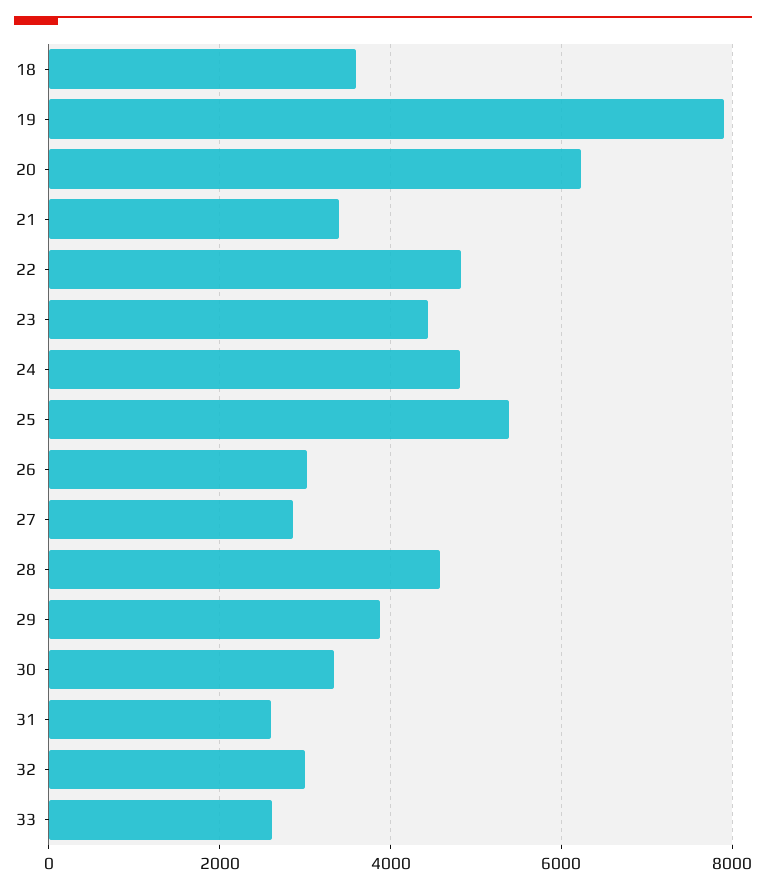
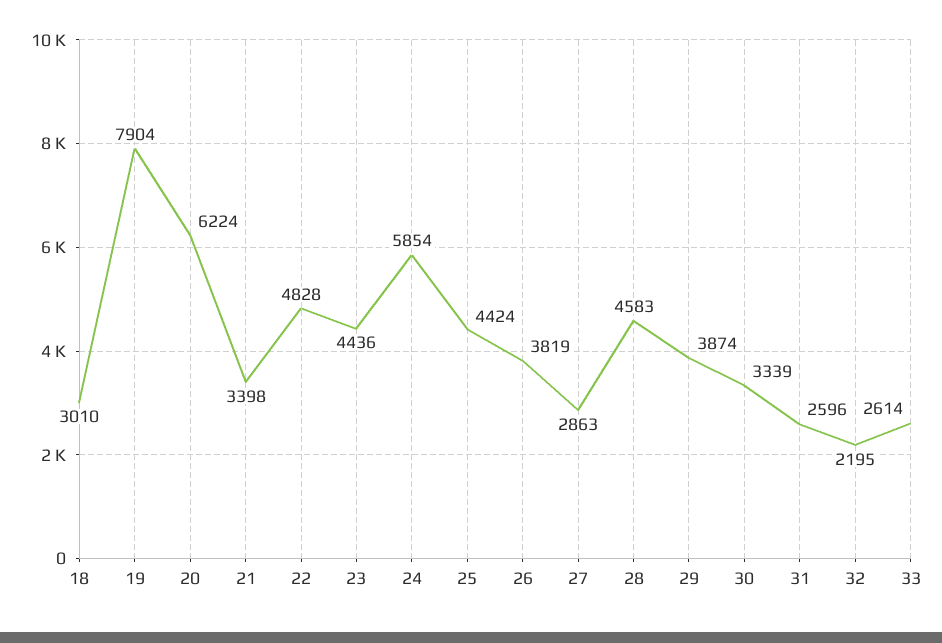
18: 3600 -> 3010
24: 4800 -> 5854
25: 5400 -> 4424
26: 3000 -> 3819
32: 3000 -> 2195

